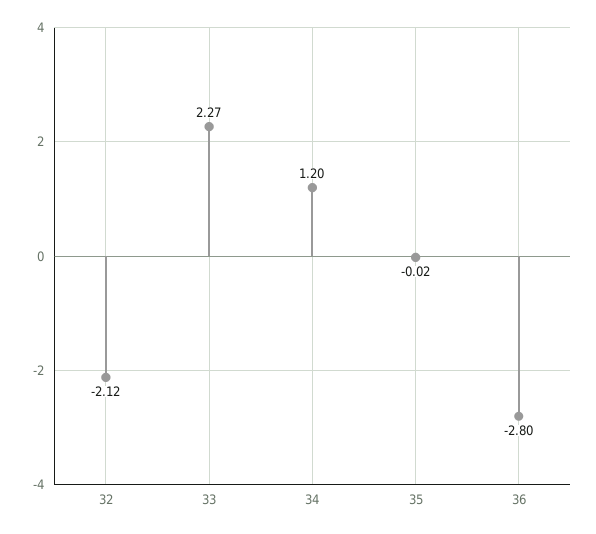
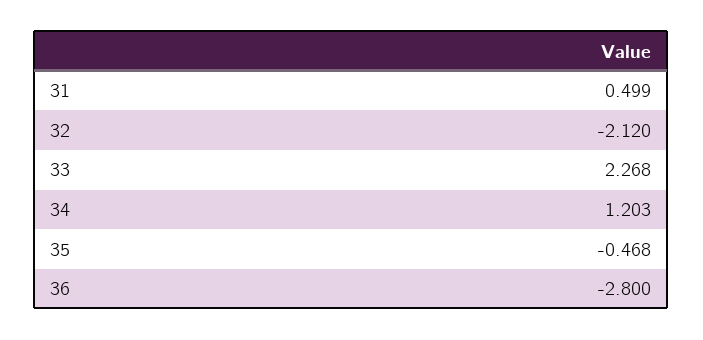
35: -0.02 -> -0.468
31: none -> 0.499

